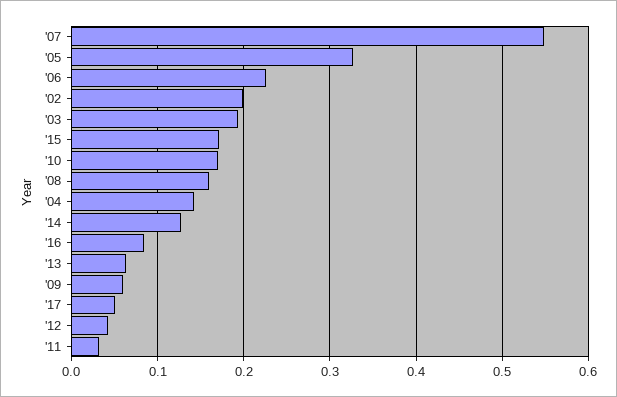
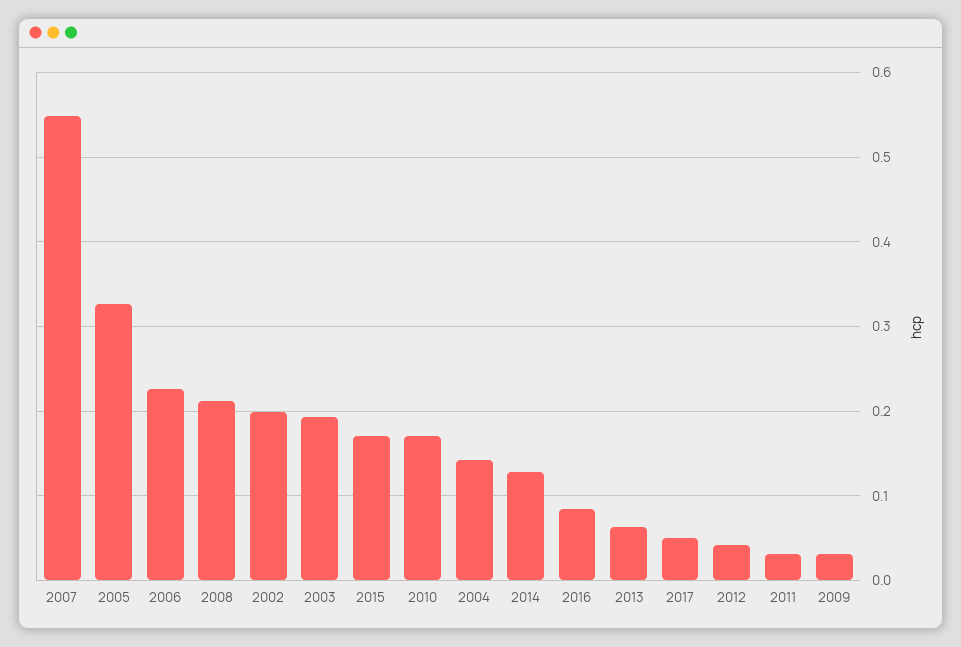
'08: 0.16 -> 0.21
'09: 0.06 -> 0.03

